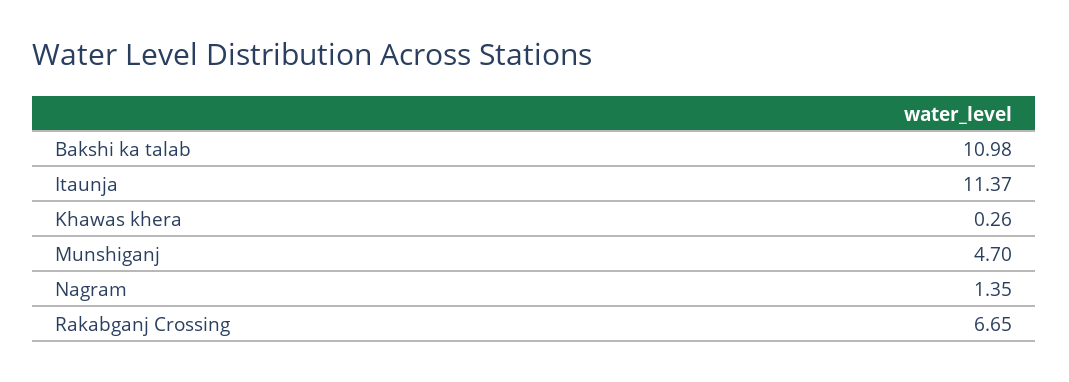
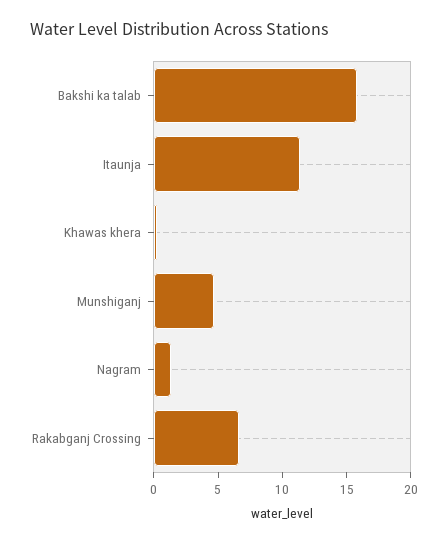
Bakshi ka talab: 10.98 -> 16

